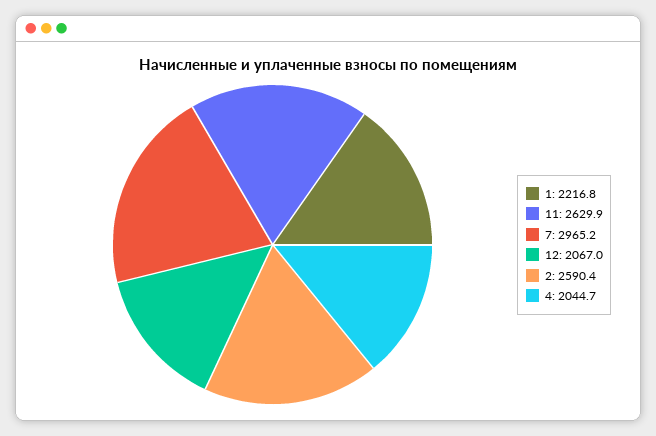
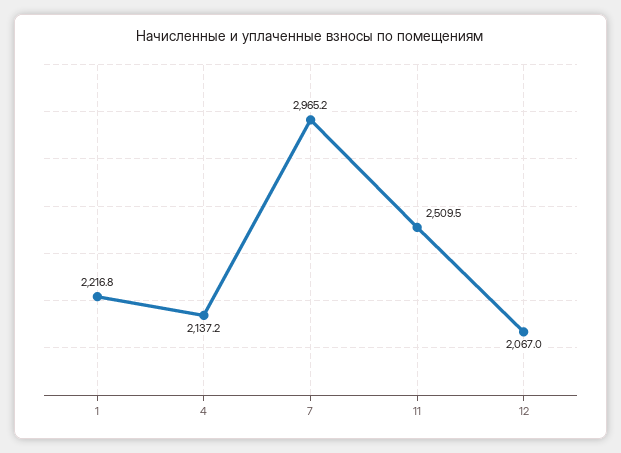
11: 2629.9 -> 2509.5
2: 2590.4 -> none
4: 2044.7 -> 2137.2

